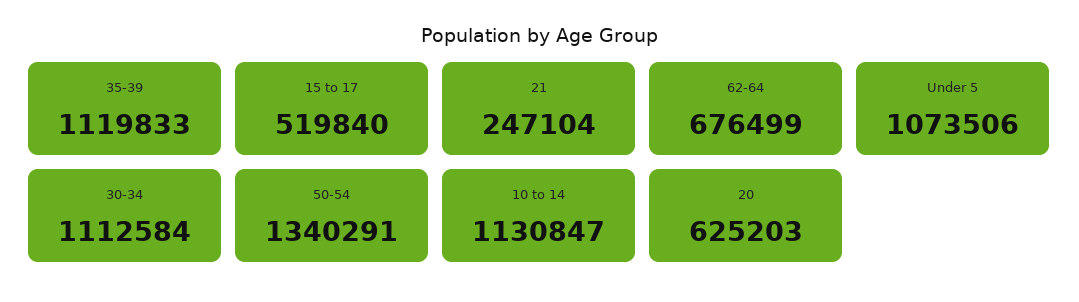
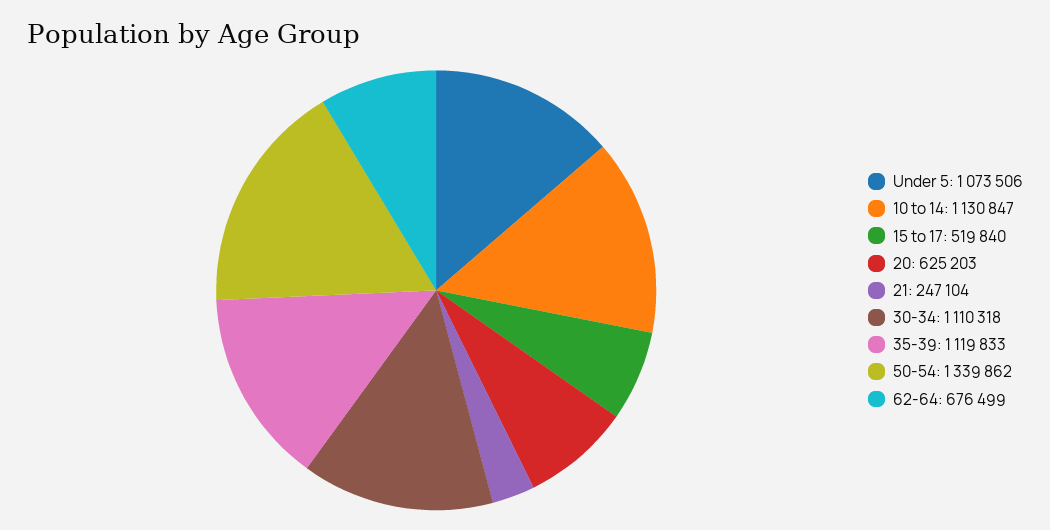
30-34: 1112584 -> 1110318
50-54: 1340291 -> 1339862

